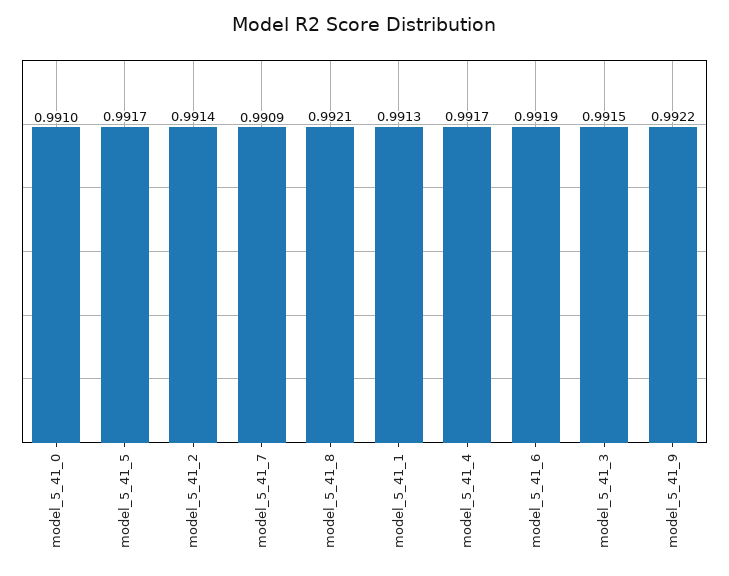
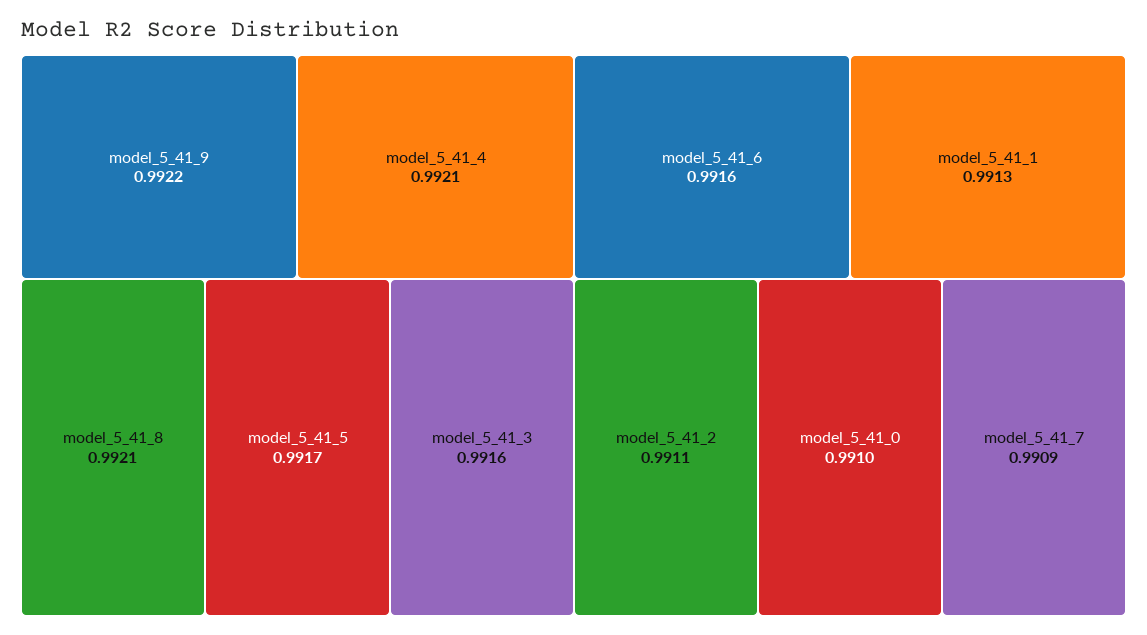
model_5_41_2: 0.9914 -> 0.9911
model_5_41_4: 0.9917 -> 0.9921
model_5_41_6: 0.9919 -> 0.9916
model_5_41_3: 0.9915 -> 0.9916

